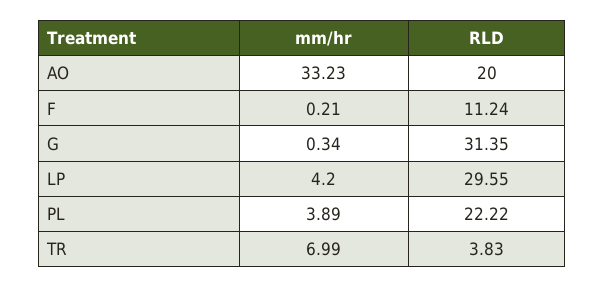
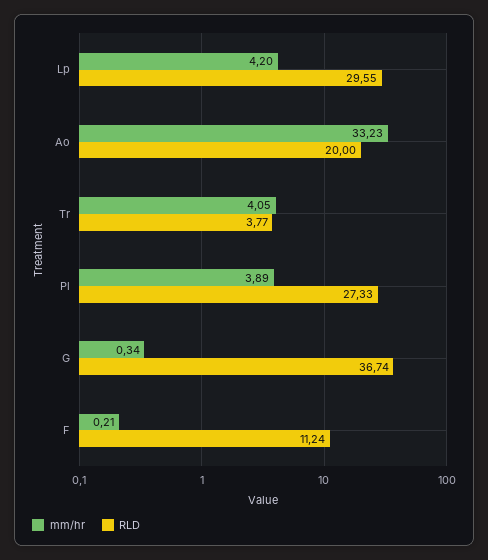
RLD, G: 31.35 -> 36.74
RLD, PL: 22.22 -> 27.33
mm/hr, TR: 6.99 -> 4.05
RLD, TR: 3.83 -> 3.77

